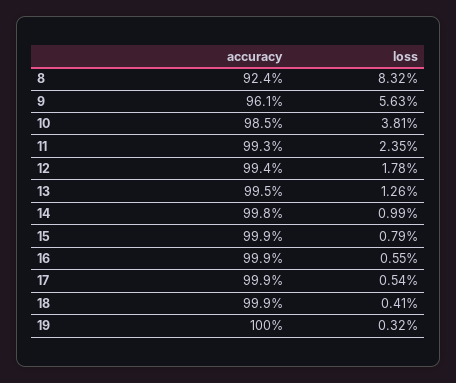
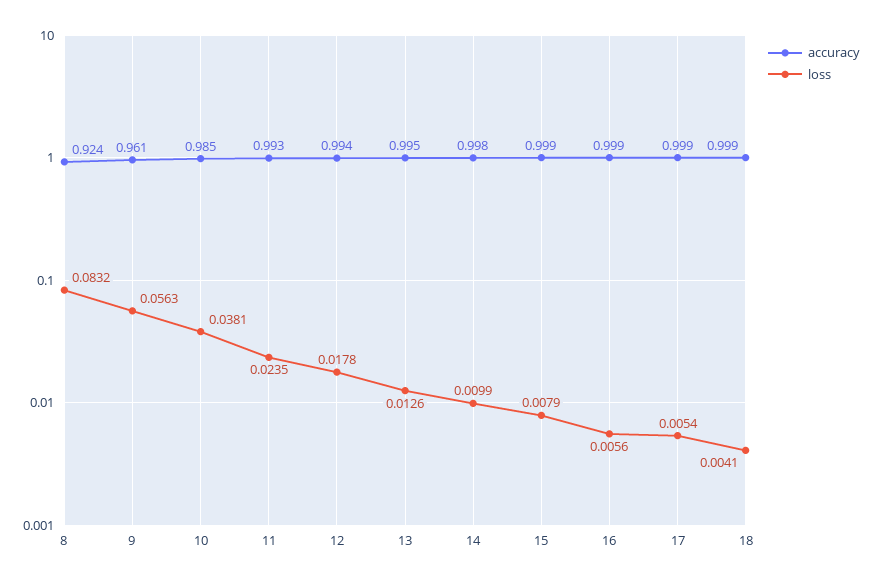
loss, 16: 0.0055 -> 0.0056
accuracy, 19: 1 -> none
loss, 19: 0.0032 -> none

